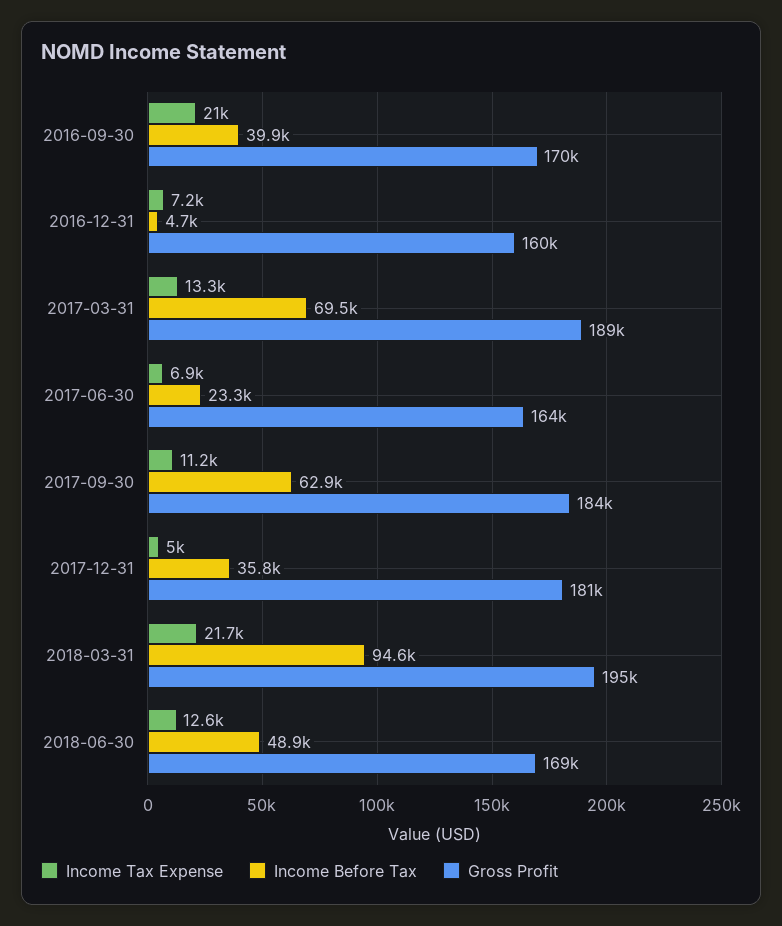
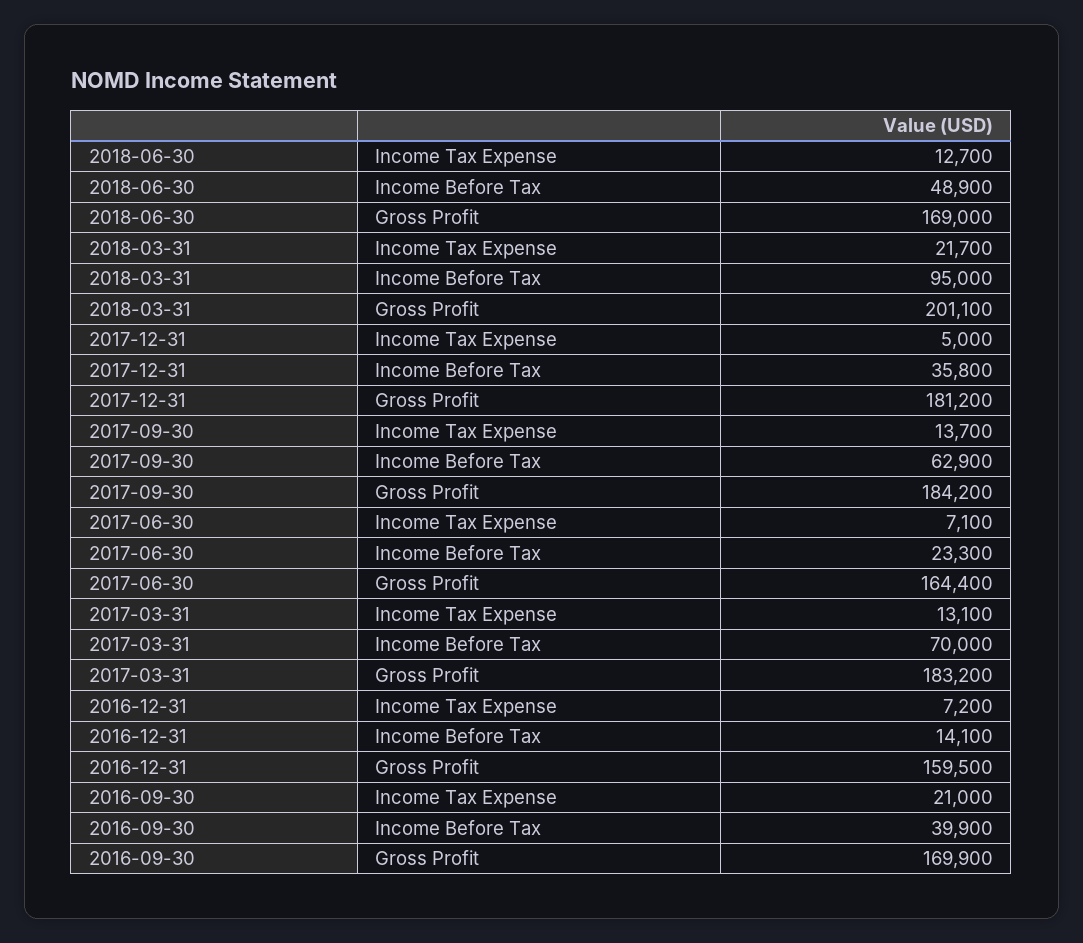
Income Before Tax, 2016-12-31: 4700 -> 14100
Income Tax Expense, 2017-03-31: 13300 -> 13100
Income Before Tax, 2017-03-31: 69500 -> 70000
Gross Profit, 2017-03-31: 189000 -> 183200
Income Tax Expense, 2017-06-30: 6900 -> 7100
Income Tax Expense, 2017-09-30: 11200 -> 13700
Income Before Tax, 2018-03-31: 94600 -> 95000
Gross Profit, 2018-03-31: 195000 -> 201100
Income Tax Expense, 2018-06-30: 12600 -> 12700

